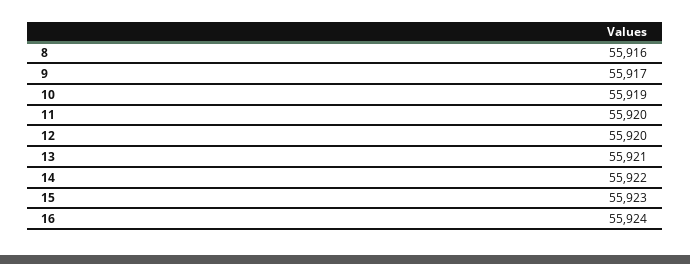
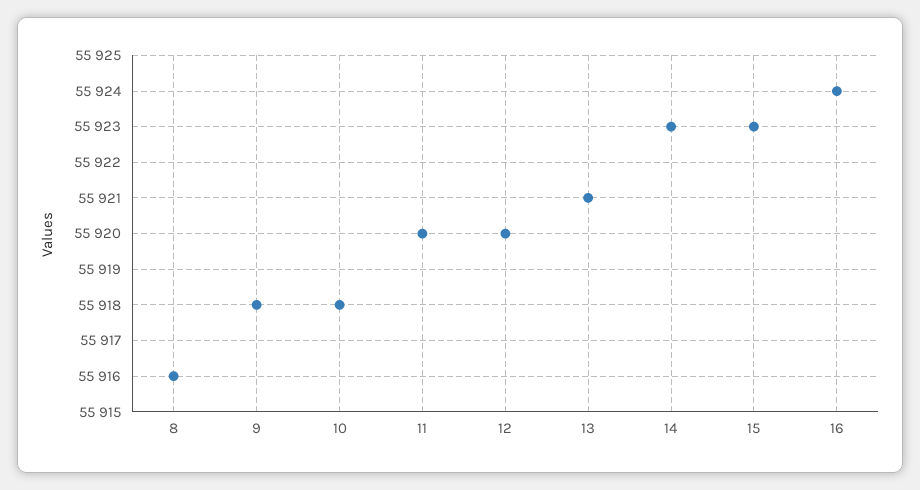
9: 55917 -> 55918
10: 55919 -> 55918
14: 55922 -> 55923

